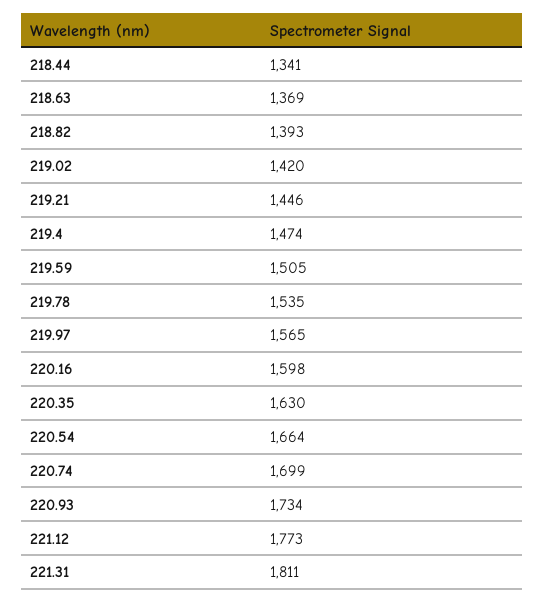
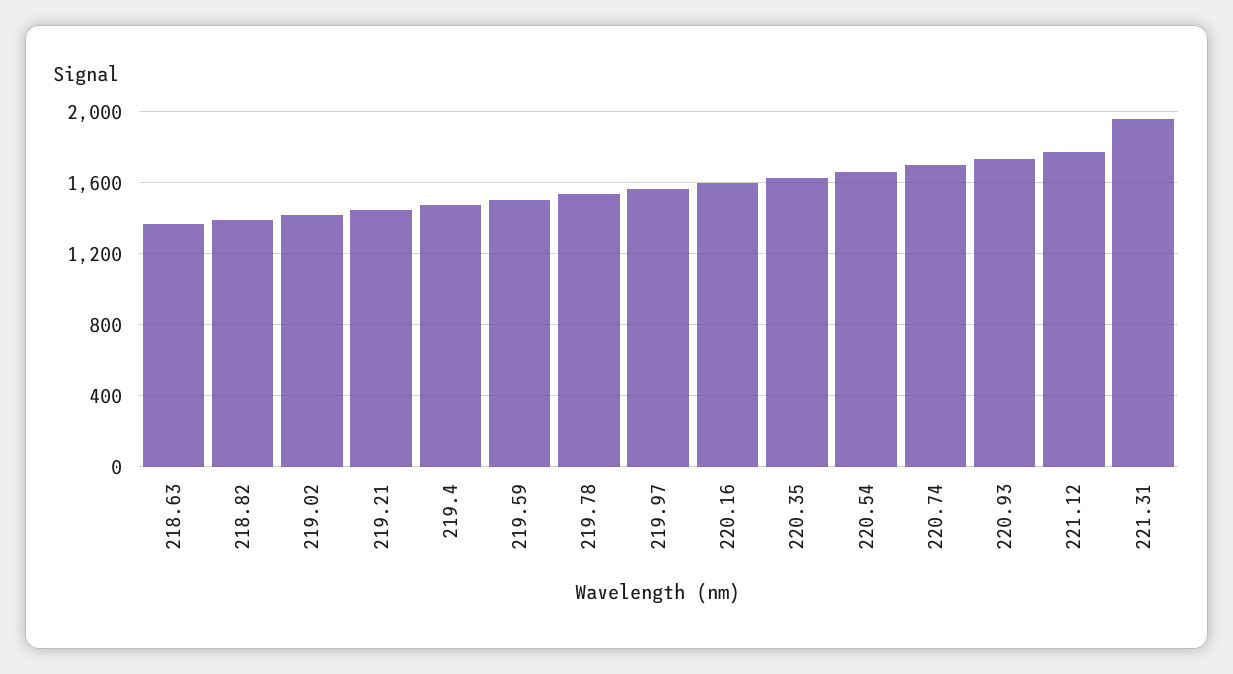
218.44: 1341 -> none
221.31: 1811 -> 1950

